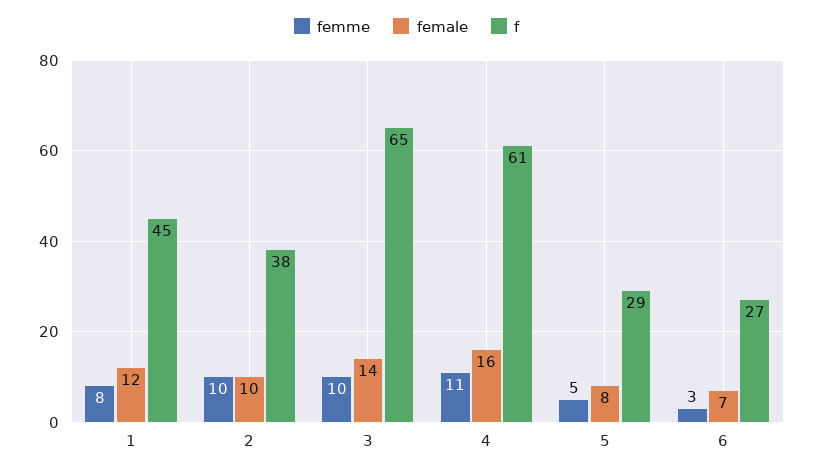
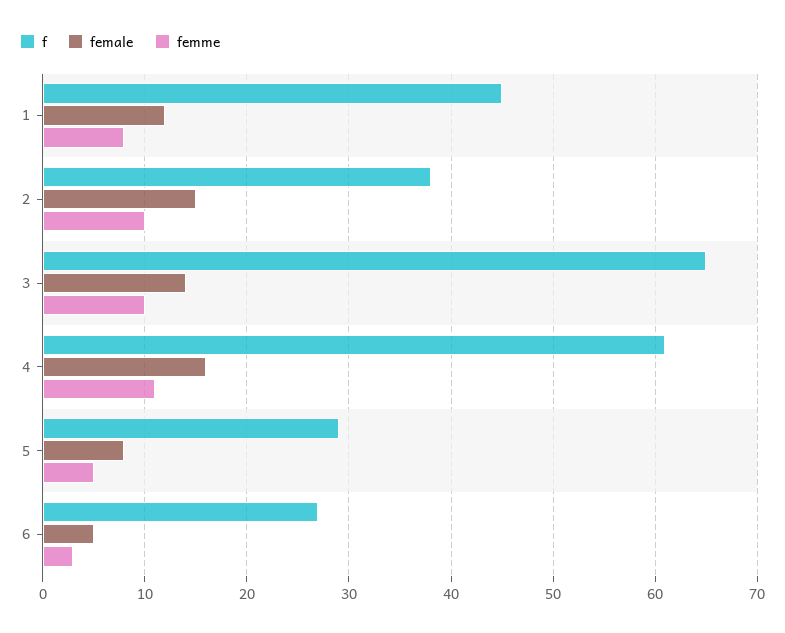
female, 2: 10 -> 15
female, 6: 7 -> 5

